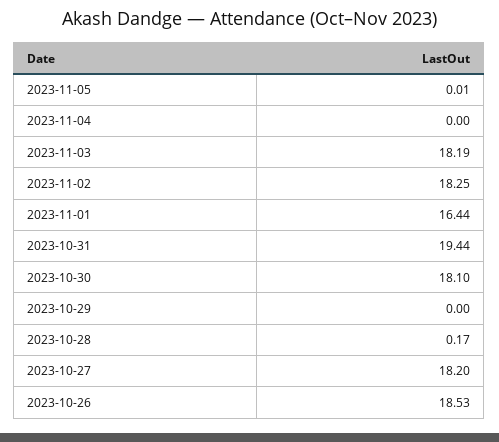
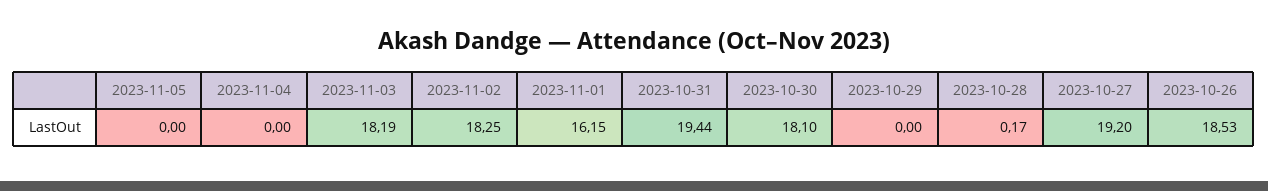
2023-11-05: 0.01 -> 0
2023-11-01: 16.44 -> 16.15
2023-10-27: 18.2 -> 19.2

